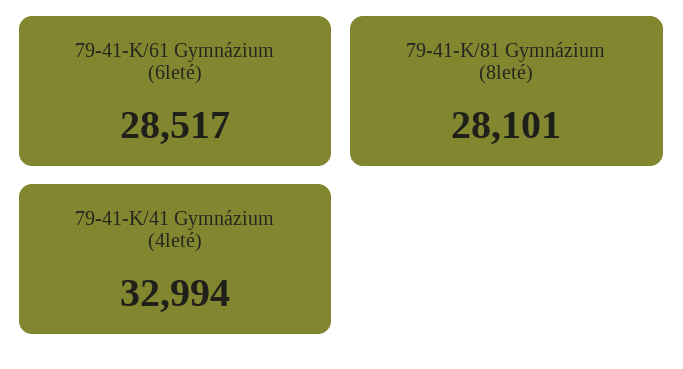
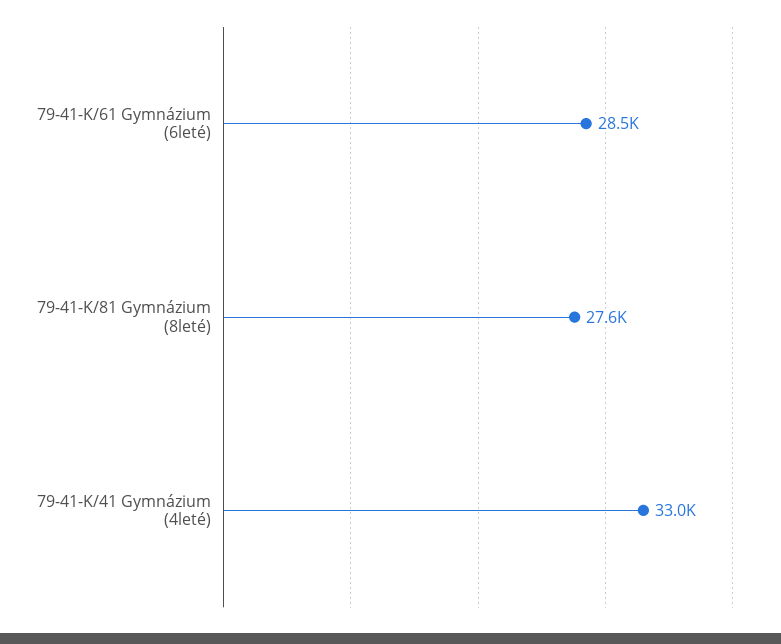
79-41-K/81 Gymnázium (8leté): 28101 -> 27600

